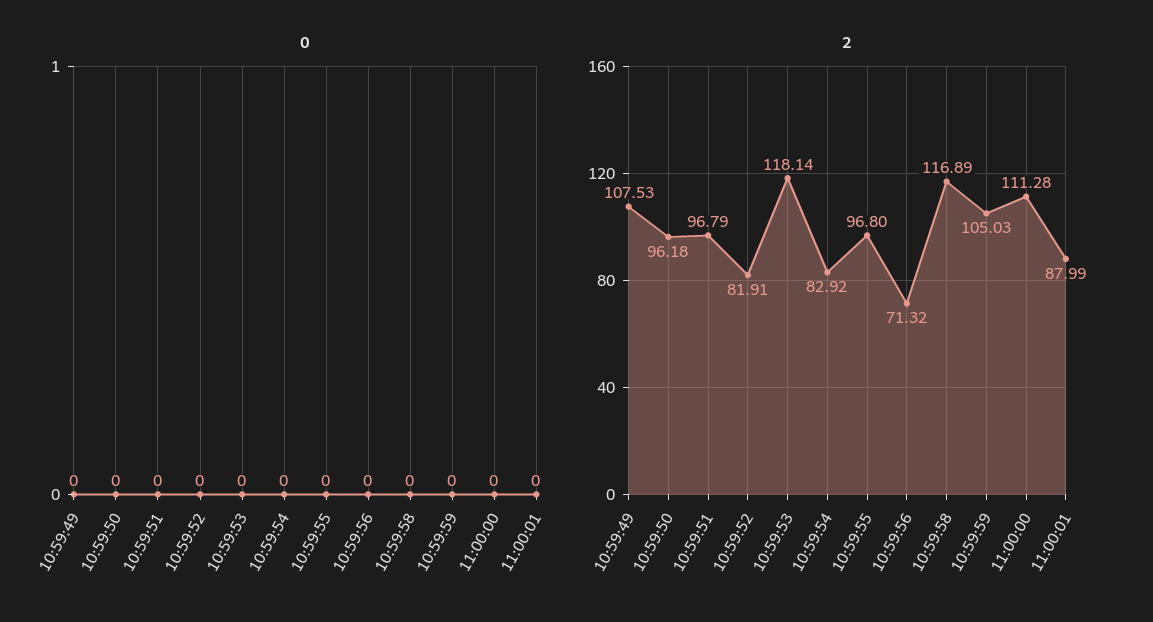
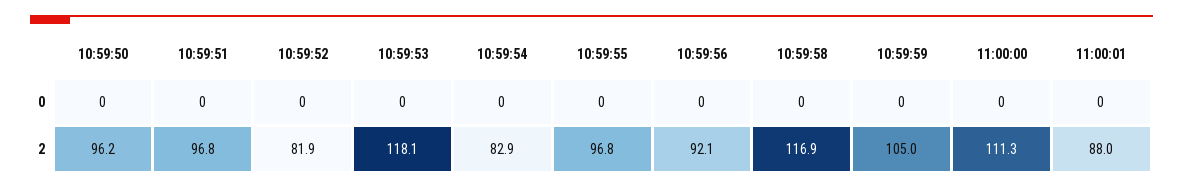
0, 10:59:49: 0 -> none
2, 10:59:49: 107.53 -> none
2, 10:59:56: 71.32 -> 92.1

